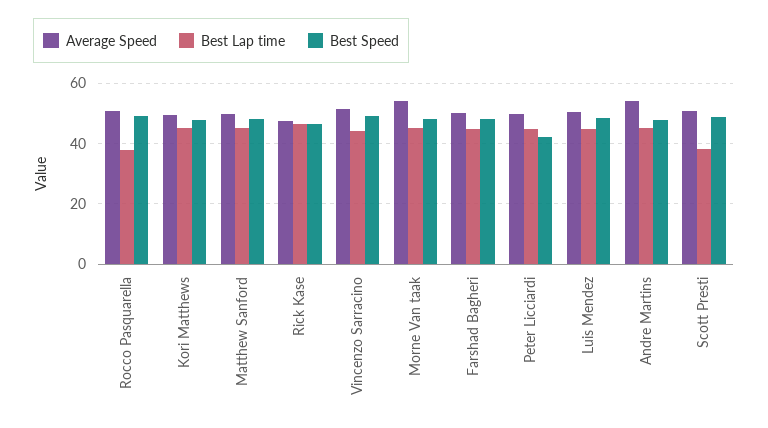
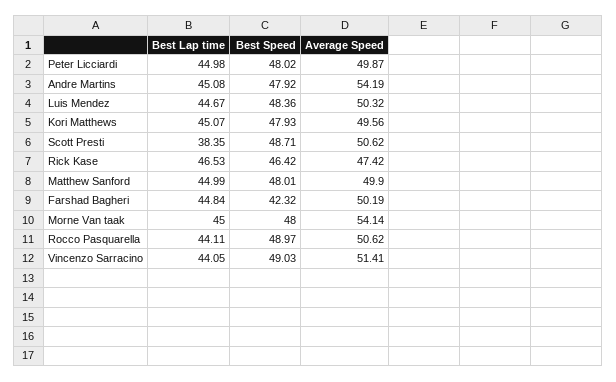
Best Lap time, Rocco Pasquarella: 38 -> 44.11
Best Speed, Farshad Bagheri: 48 -> 42.32
Best Speed, Peter Licciardi: 42 -> 48.02

